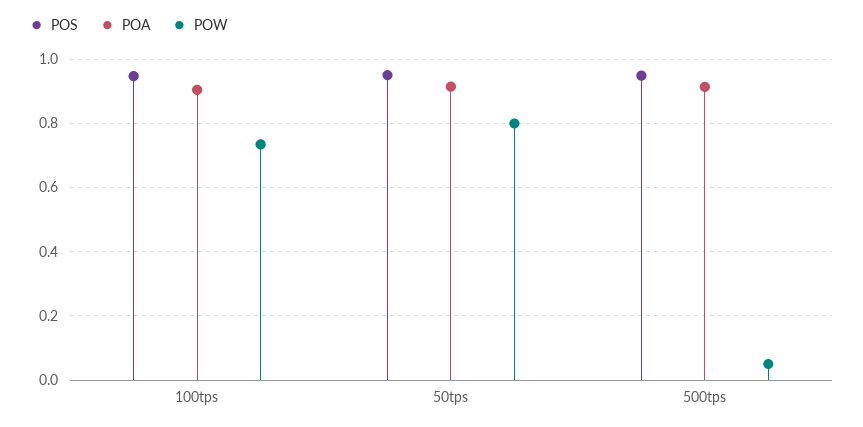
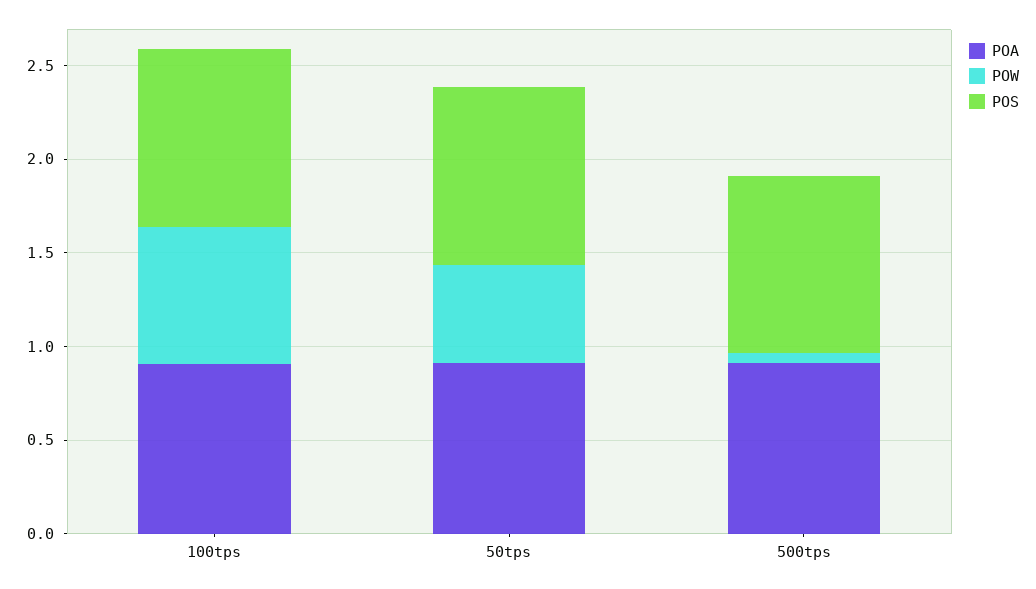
POW, 50tps: 0.8 -> 0.5

